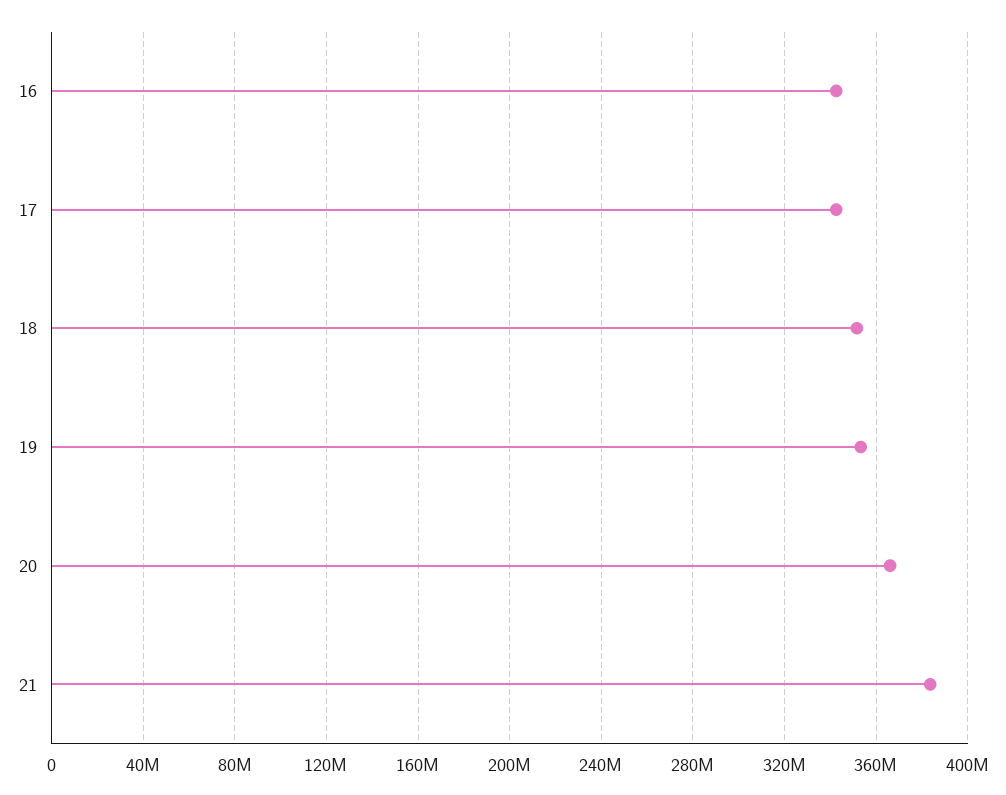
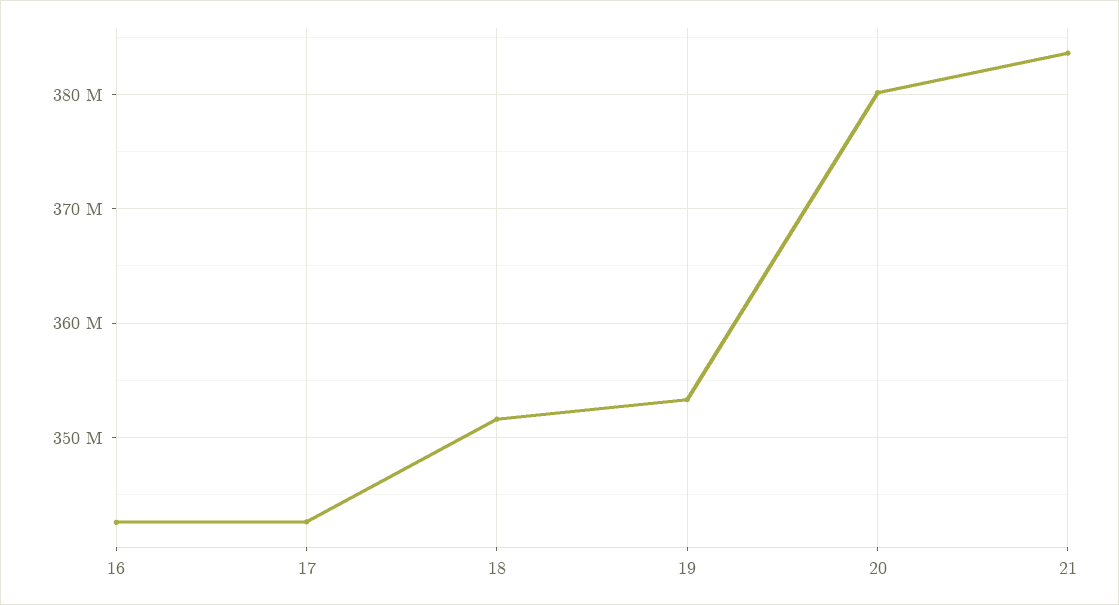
20: 365000000 -> 380000000

